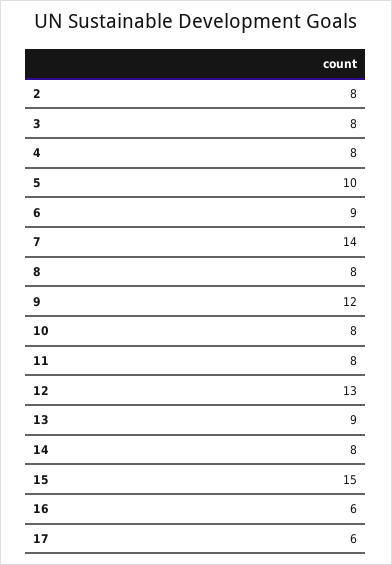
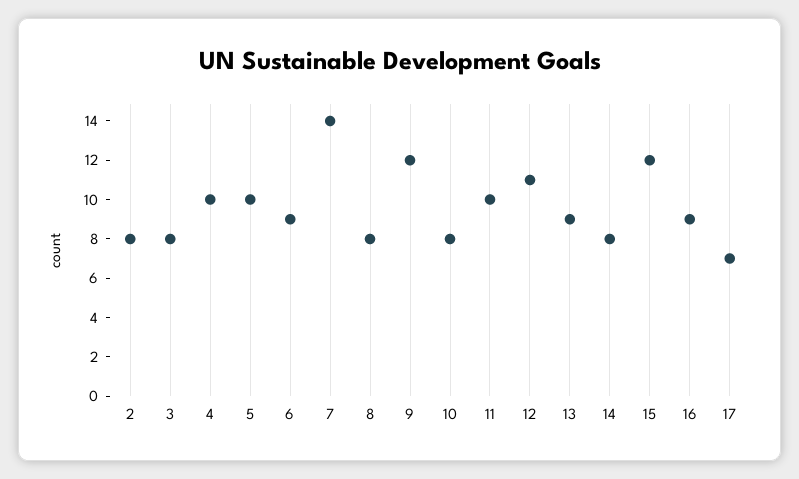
4: 8 -> 10
11: 8 -> 10
12: 13 -> 11
15: 15 -> 12
16: 6 -> 9
17: 6 -> 7

